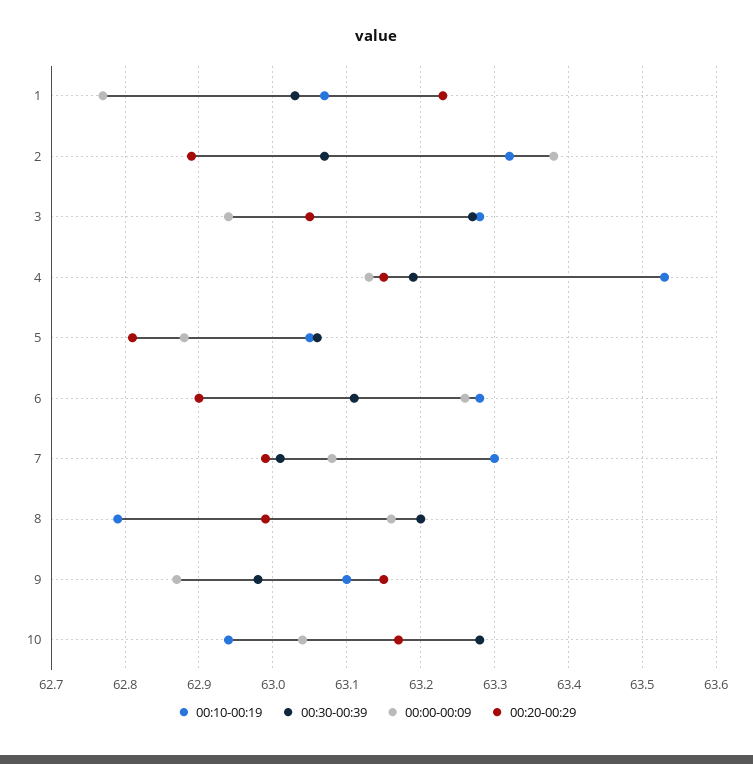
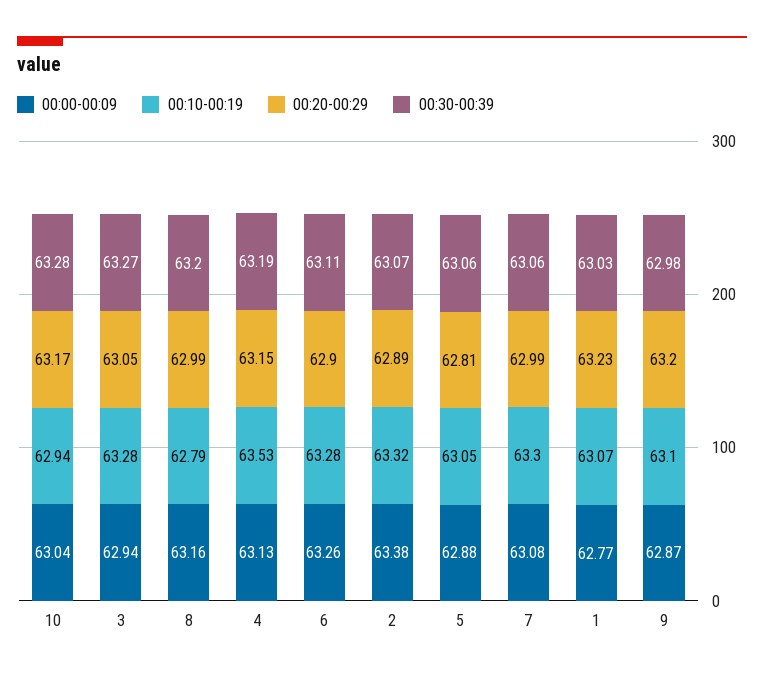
00:30-00:39, 7: 63.01 -> 63.06
00:20-00:29, 9: 63.15 -> 63.2

